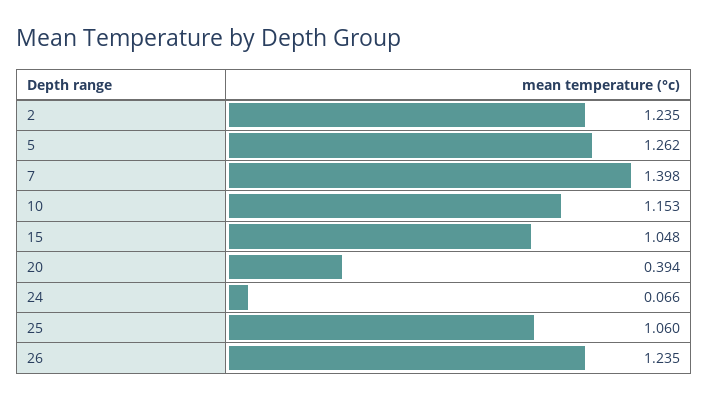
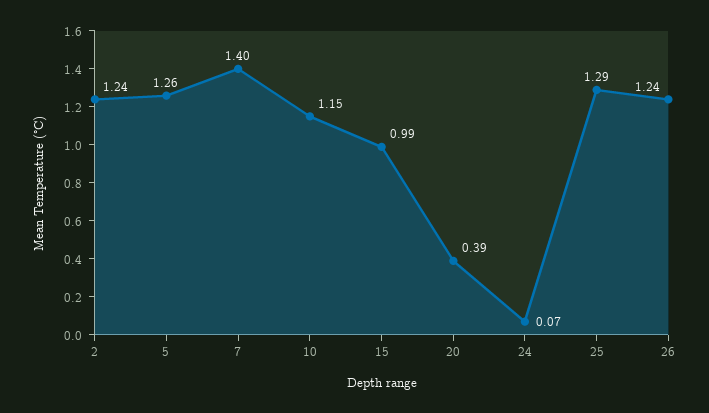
15: 1.048 -> 0.99
25: 1.06 -> 1.29

